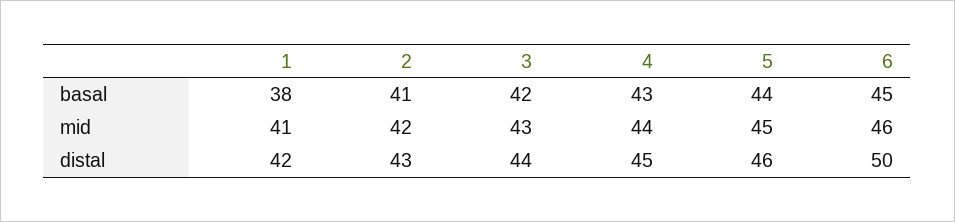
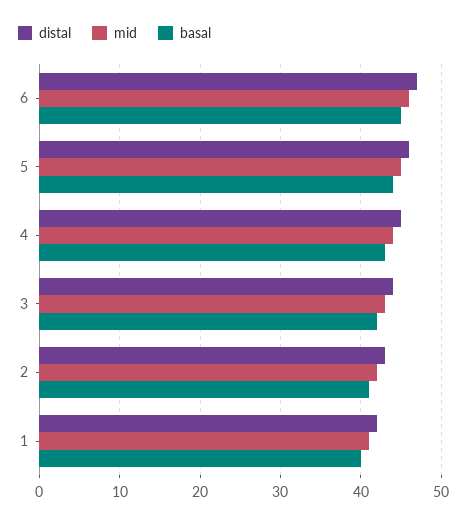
basal, 1: 38 -> 40
distal, 6: 50 -> 47

